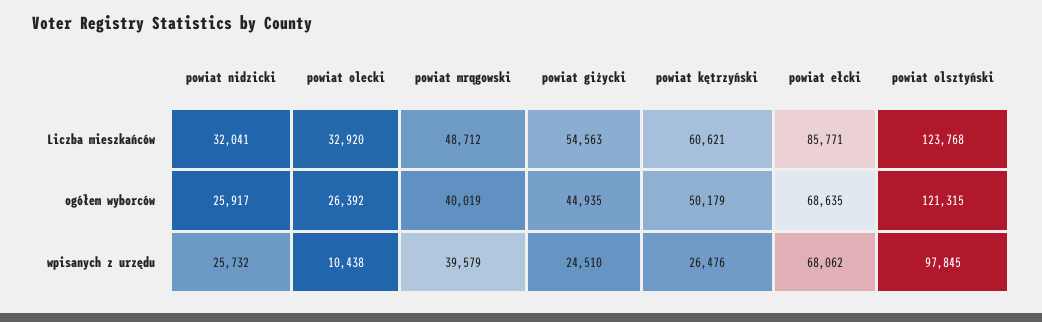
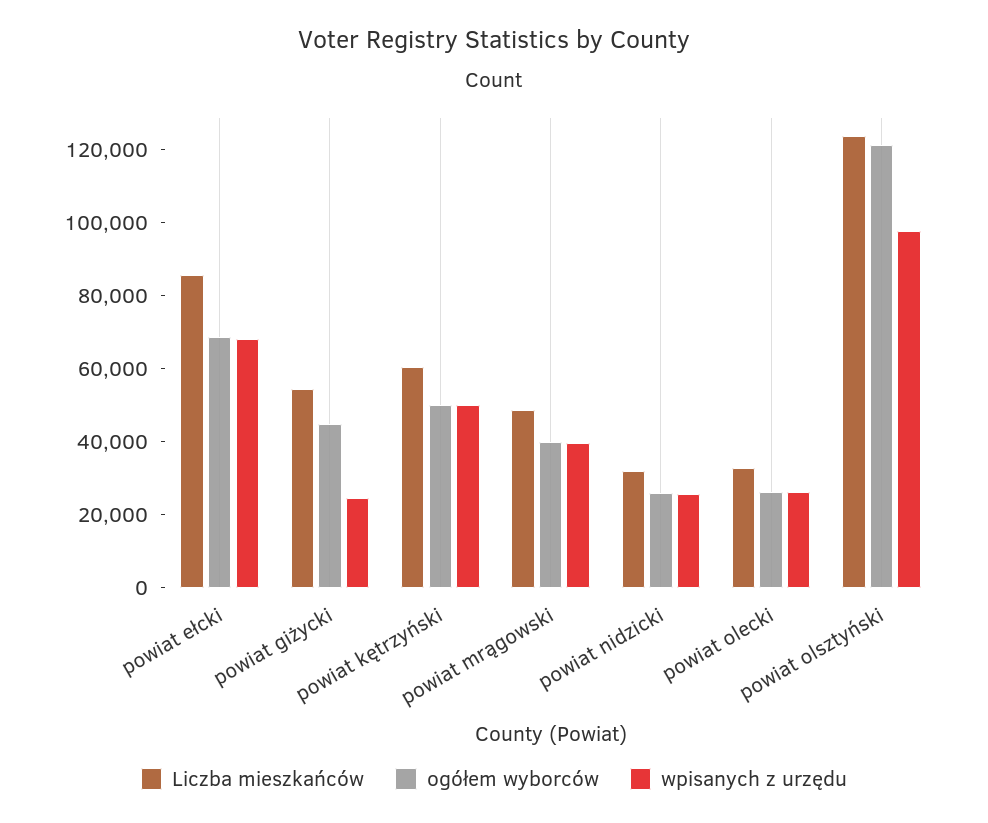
wpisanych z urzędu, powiat olecki: 10438 -> 25000
wpisanych z urzędu, powiat kętrzyński: 26476 -> 50000

